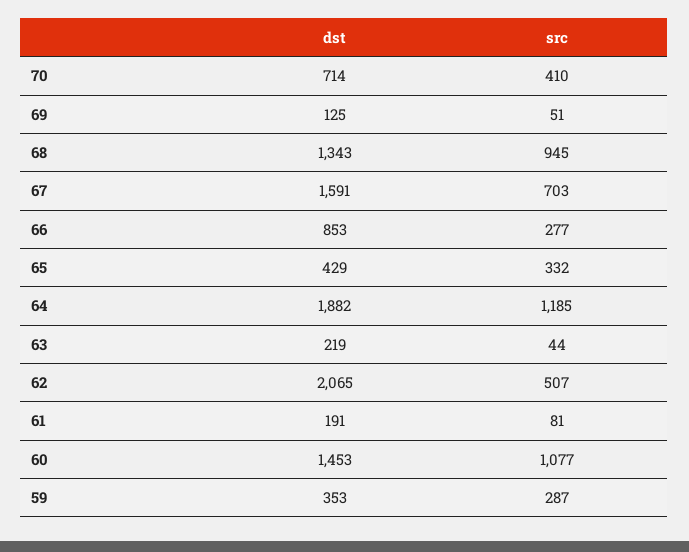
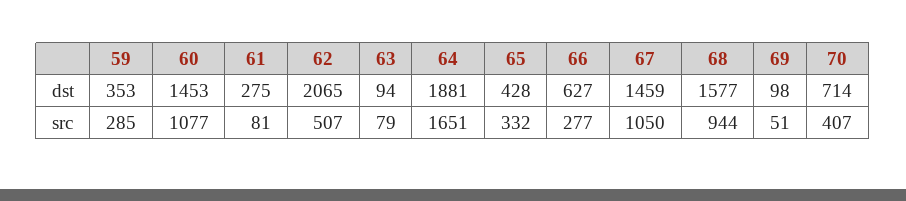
src, 70: 410 -> 407
dst, 69: 125 -> 98
dst, 68: 1343 -> 1577
src, 68: 945 -> 944
dst, 67: 1591 -> 1459
src, 67: 703 -> 1050
dst, 66: 853 -> 627
dst, 65: 429 -> 428
dst, 64: 1882 -> 1881
src, 64: 1185 -> 1651
dst, 63: 219 -> 94
src, 63: 44 -> 79
dst, 61: 191 -> 275
src, 59: 287 -> 285

